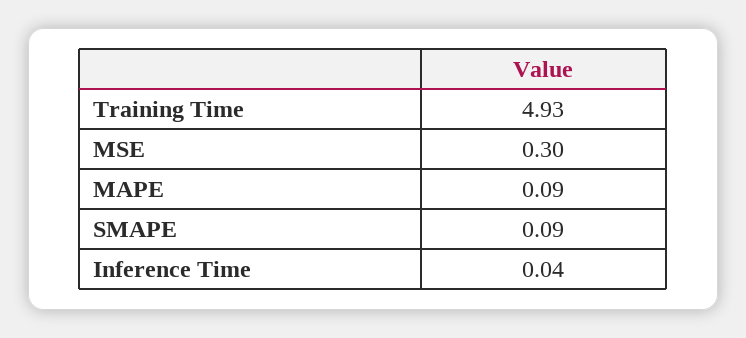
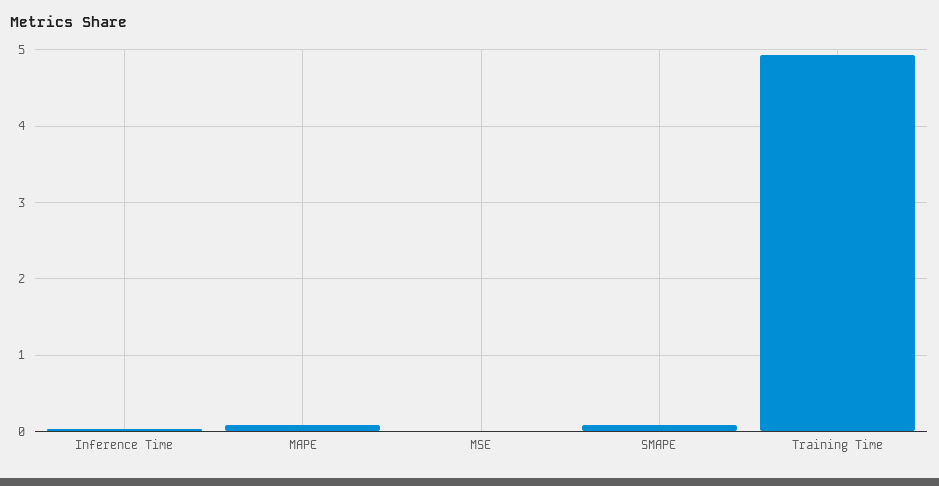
MSE: 0.3 -> 0

